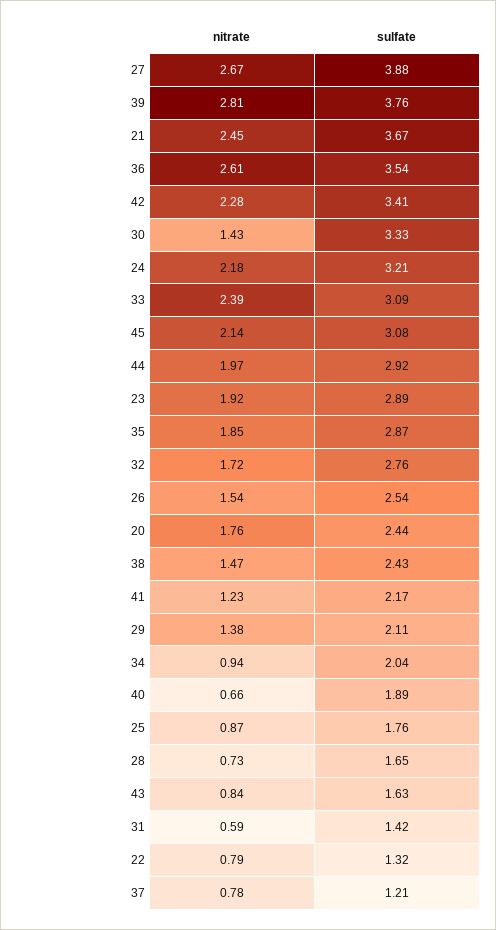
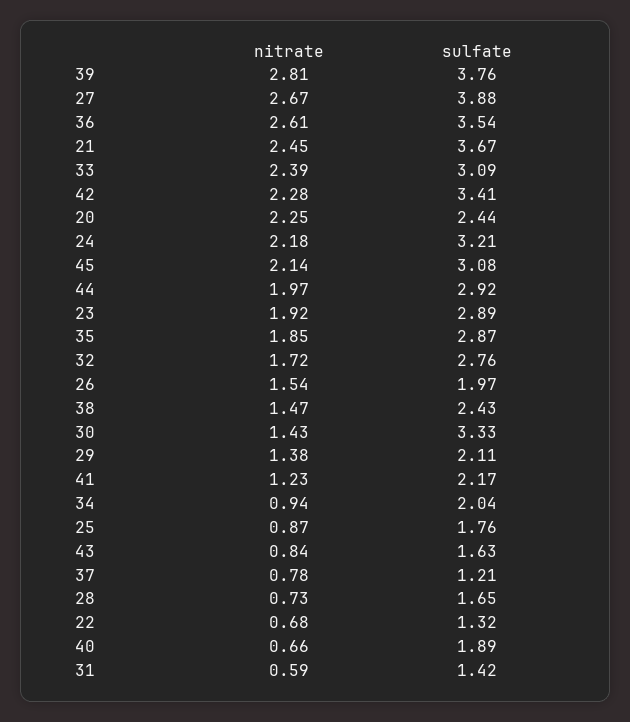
sulfate, 26: 2.54 -> 1.97
nitrate, 20: 1.76 -> 2.25
nitrate, 22: 0.79 -> 0.68

